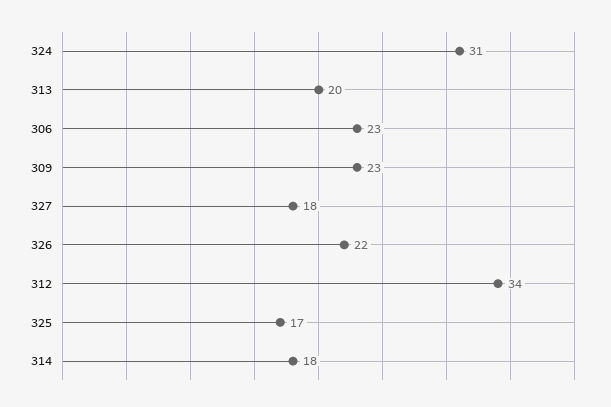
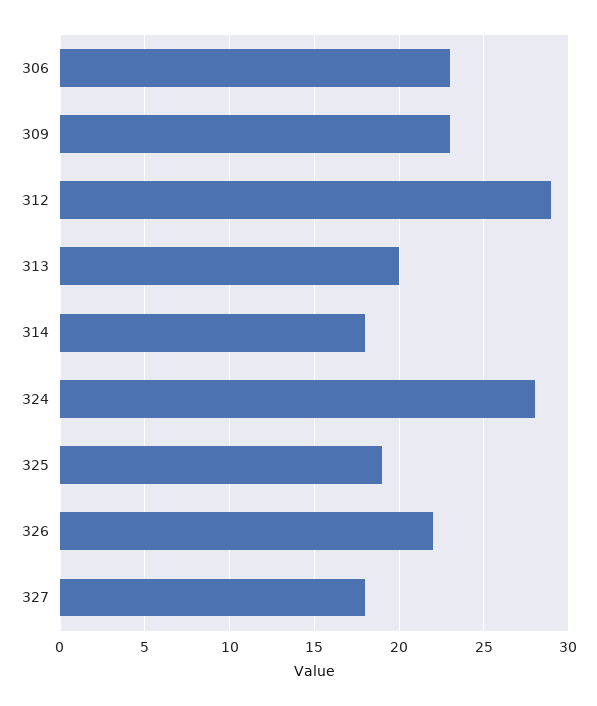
324: 31 -> 28
312: 34 -> 29
325: 17 -> 19

